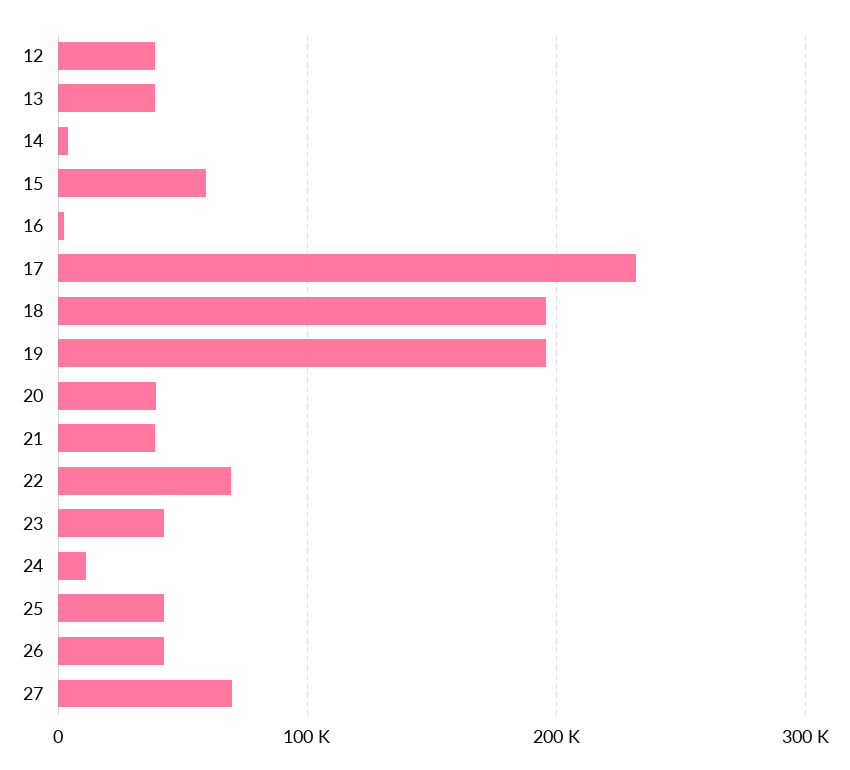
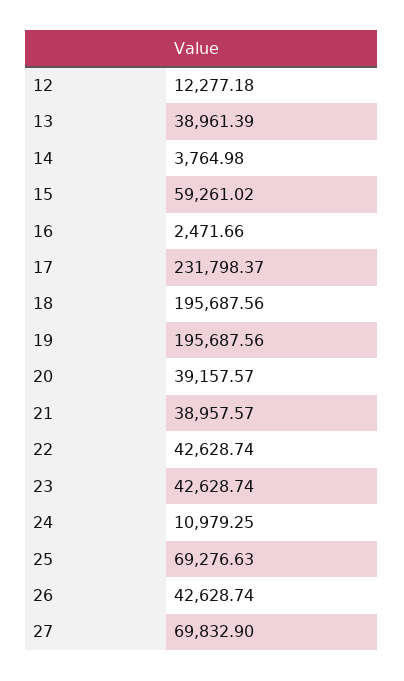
12: 40000 -> 12277.18
22: 70000 -> 42628.74
25: 40000 -> 69276.63

